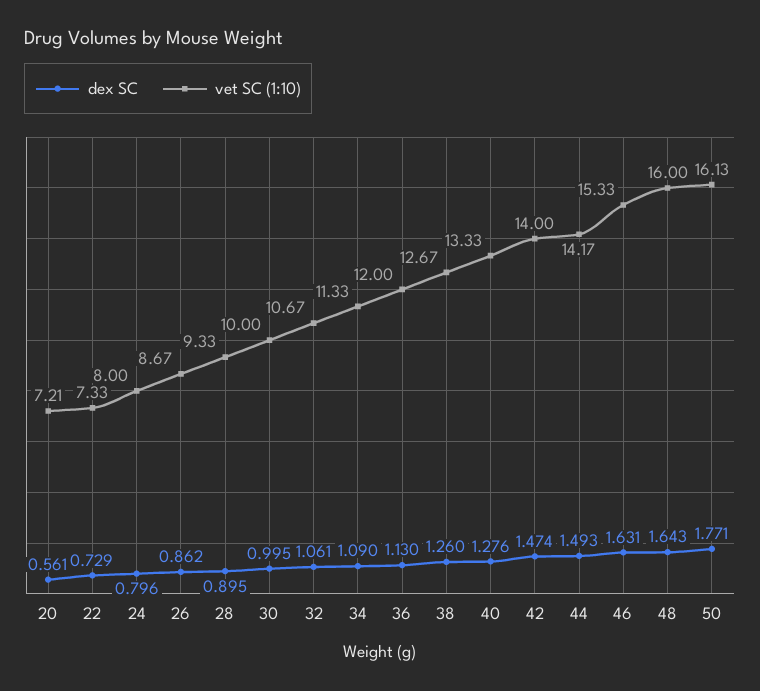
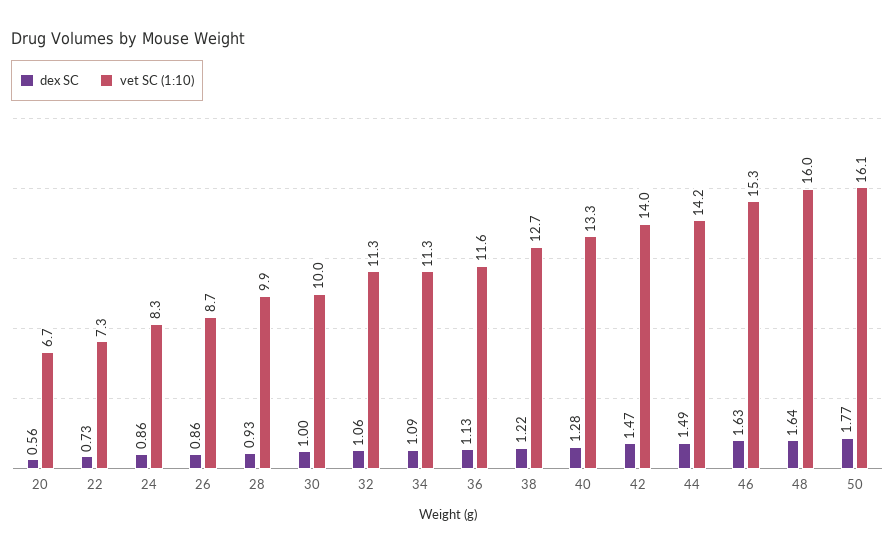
vet SC (1:10), 20: 7.21 -> 6.7
dex SC, 24: 0.796 -> 0.86
vet SC (1:10), 24: 8 -> 8.3
dex SC, 28: 0.895 -> 0.93
vet SC (1:10), 28: 9.33 -> 9.9
vet SC (1:10), 32: 10.67 -> 11.3
vet SC (1:10), 36: 12 -> 11.6
dex SC, 38: 1.26 -> 1.22

